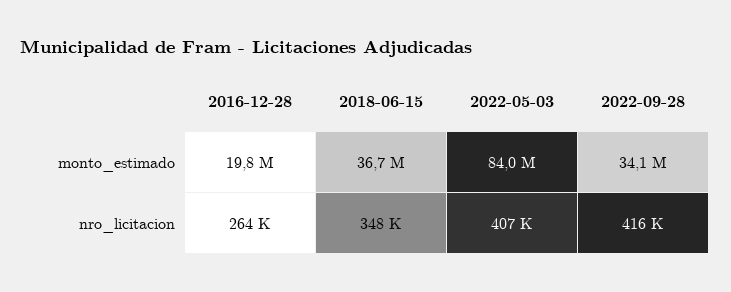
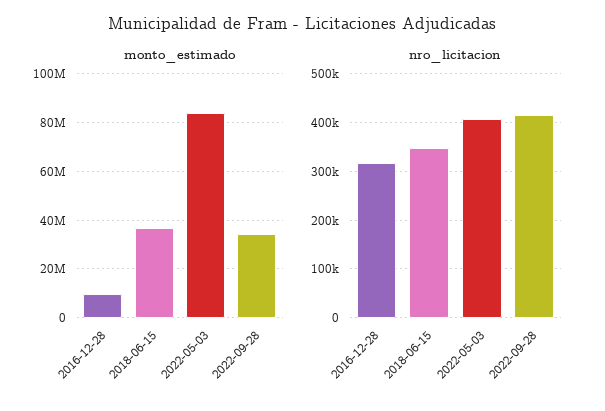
monto_estimado, 2016-12-28: 19800000 -> 10000000
nro_licitacion, 2016-12-28: 264000 -> 320000

